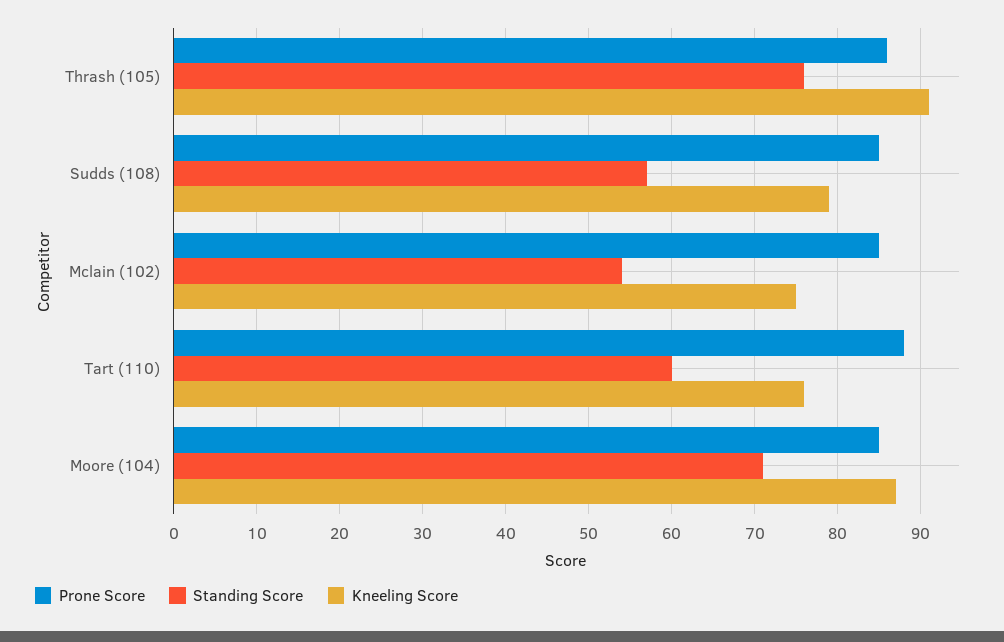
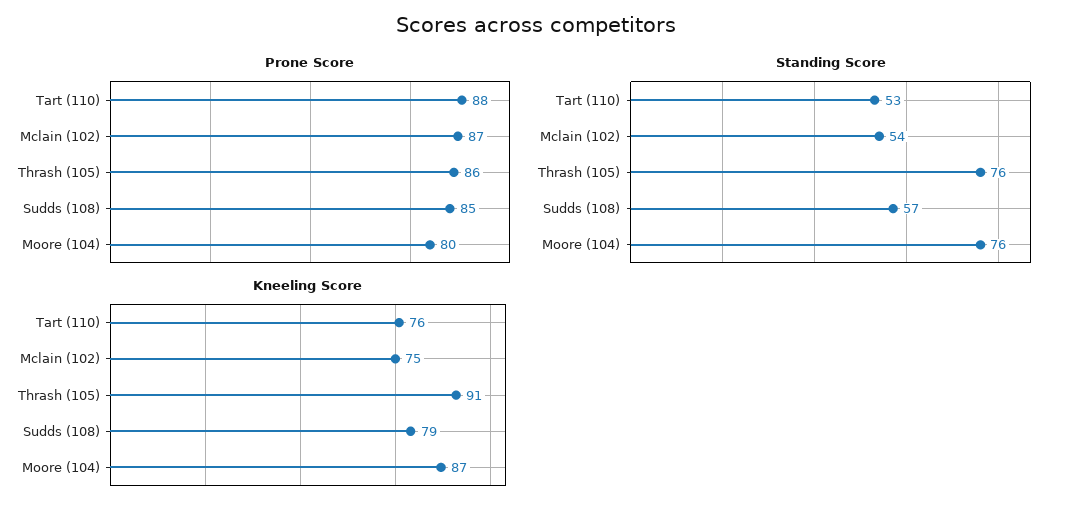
Prone Score, Mclain (102): 85 -> 87
Standing Score, Tart (110): 60 -> 53
Prone Score, Moore (104): 85 -> 80
Standing Score, Moore (104): 71 -> 76

